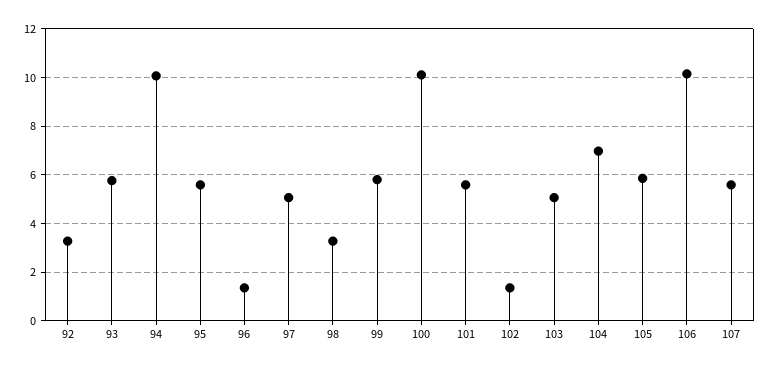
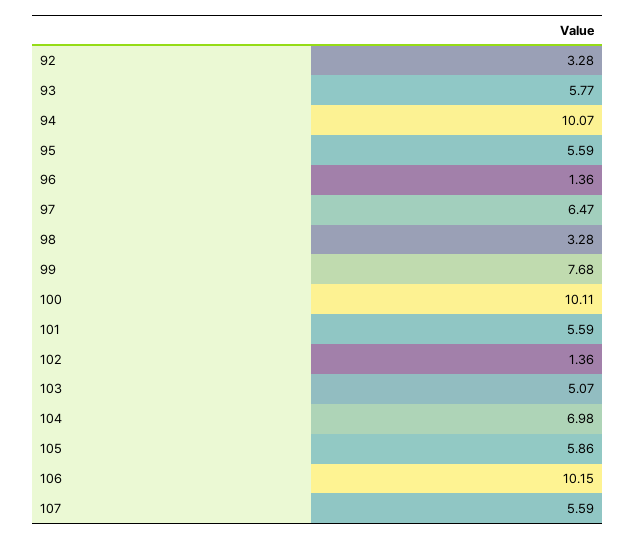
97: 5 -> 6.47
99: 5.75 -> 7.68

